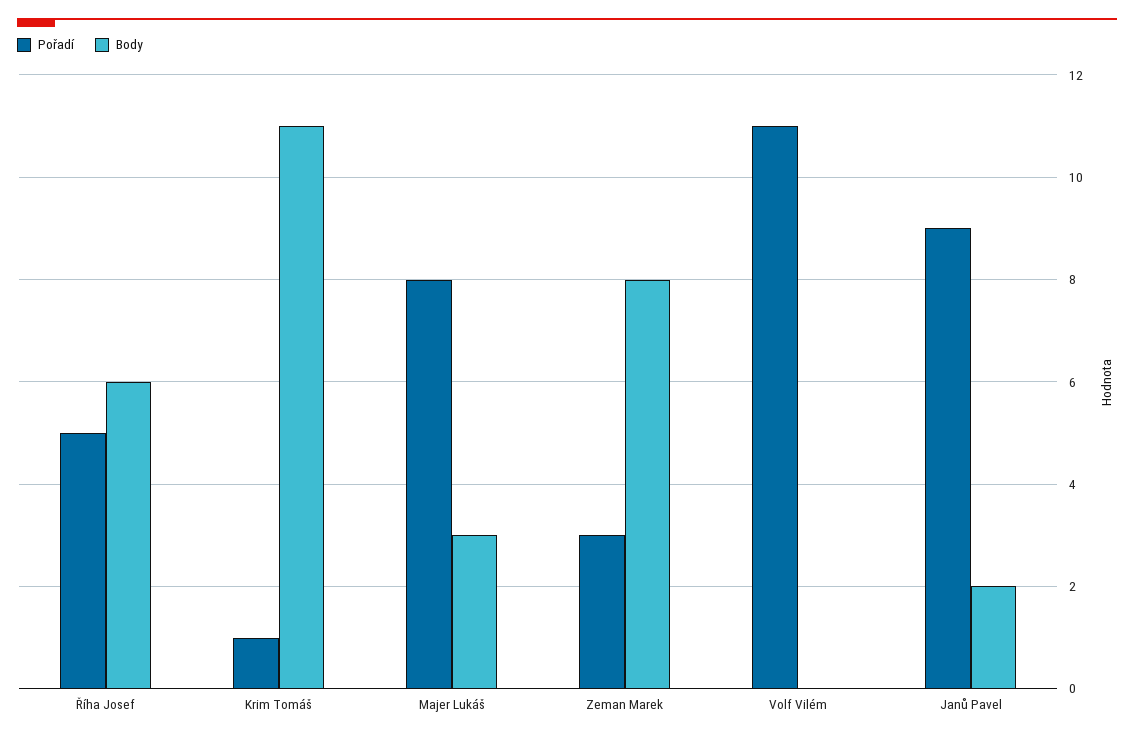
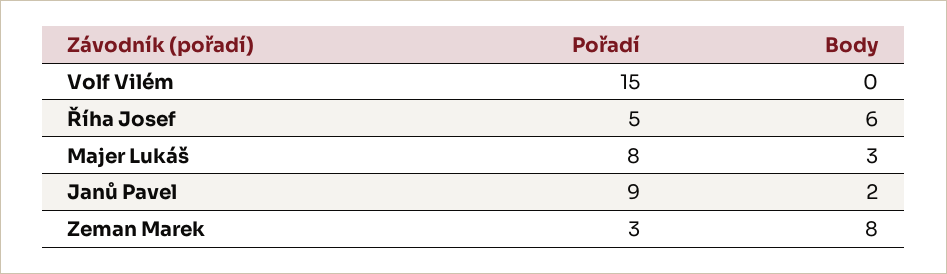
Pořadí, Krim Tomáš: 1 -> none
Body, Krim Tomáš: 11 -> none
Pořadí, Volf Vilém: 11 -> 15

